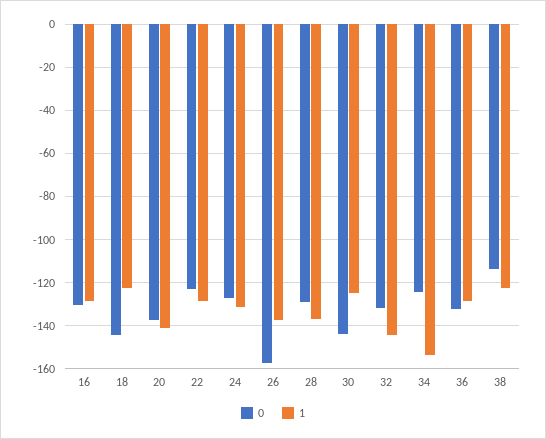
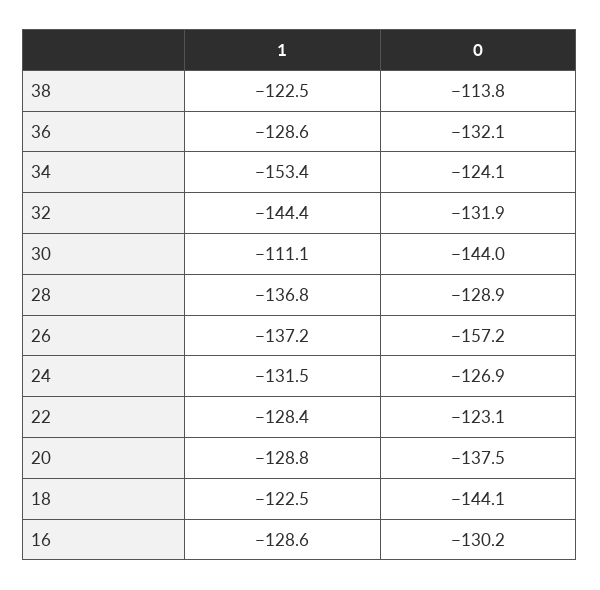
1, 20: -140 -> -128.8
1, 30: -125 -> -111.1

